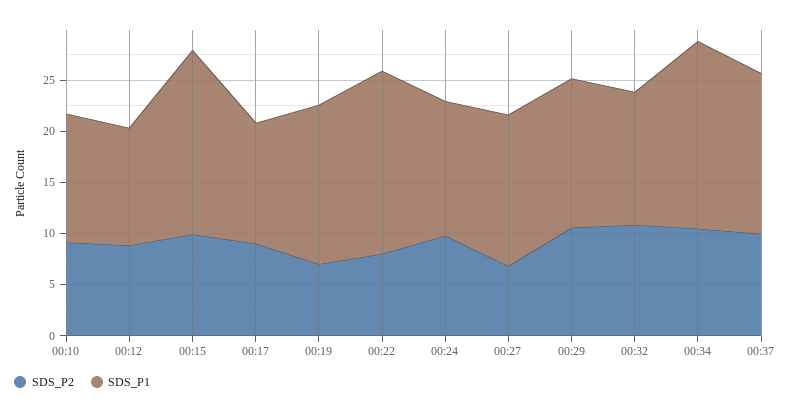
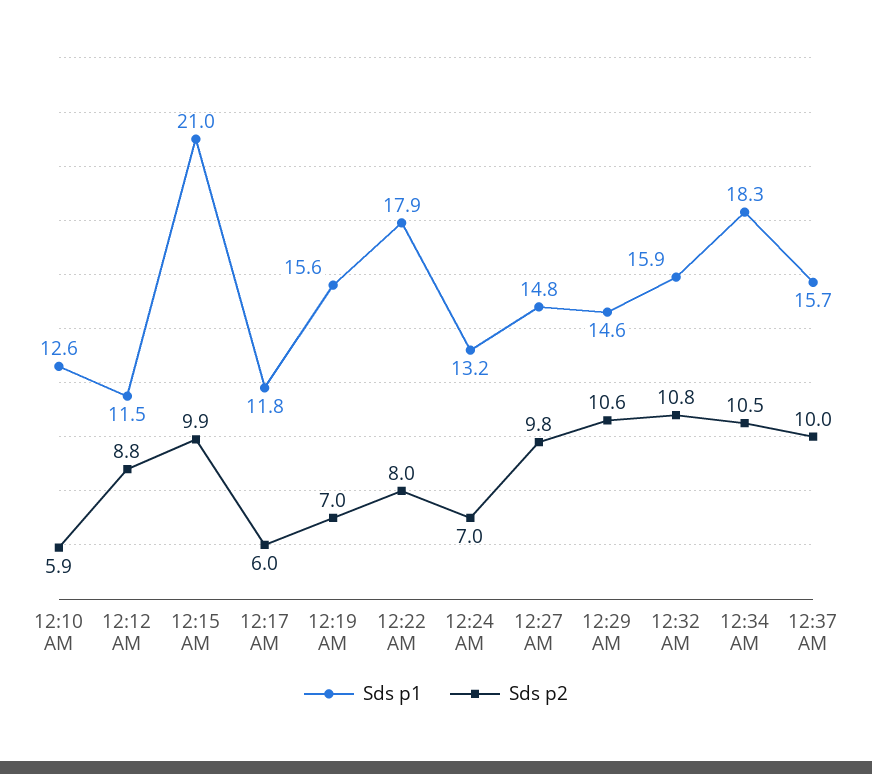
SDS_P2, 00:10: 9 -> 5.9
SDS_P1, 00:15: 18 -> 21
SDS_P2, 00:17: 9 -> 6
SDS_P2, 00:24: 10 -> 7
SDS_P2, 00:27: 7 -> 9.8
SDS_P1, 00:32: 13 -> 15.9

